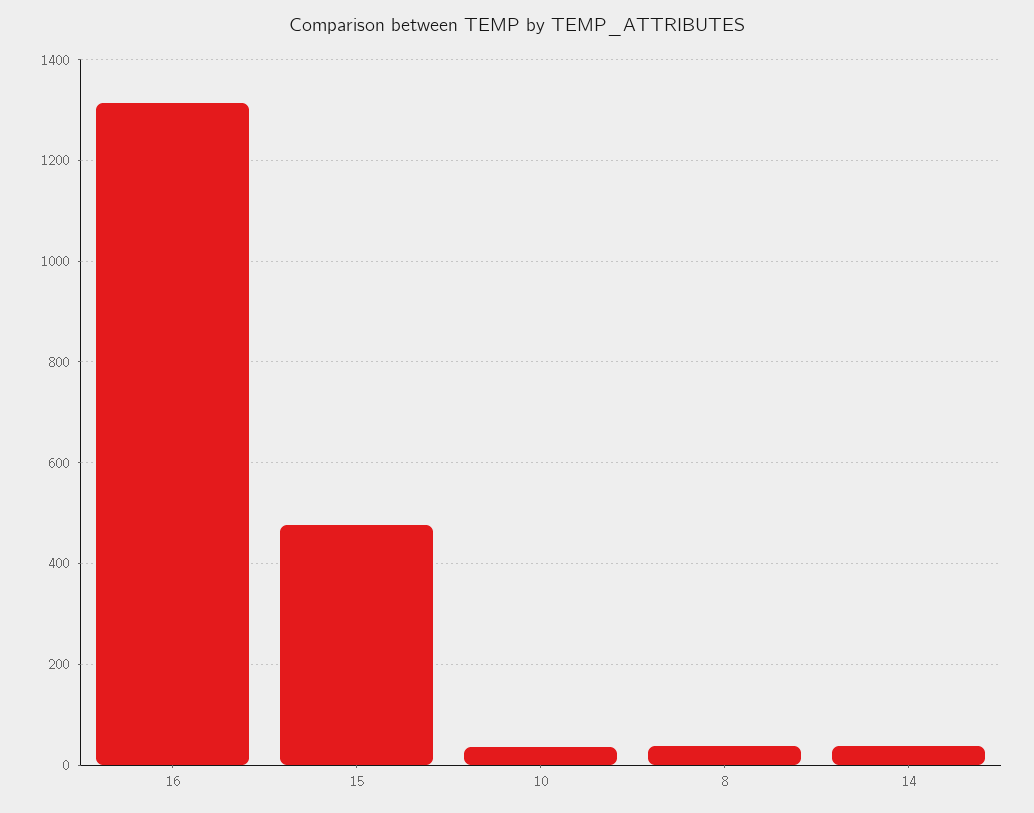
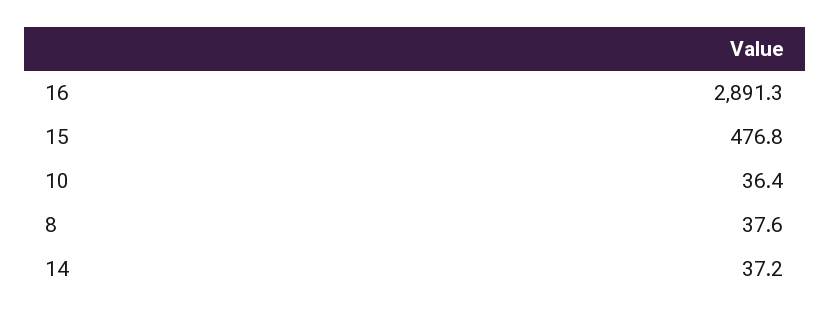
16: 1320 -> 2891.3

